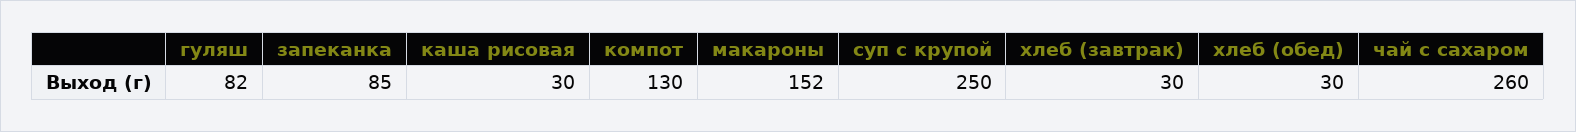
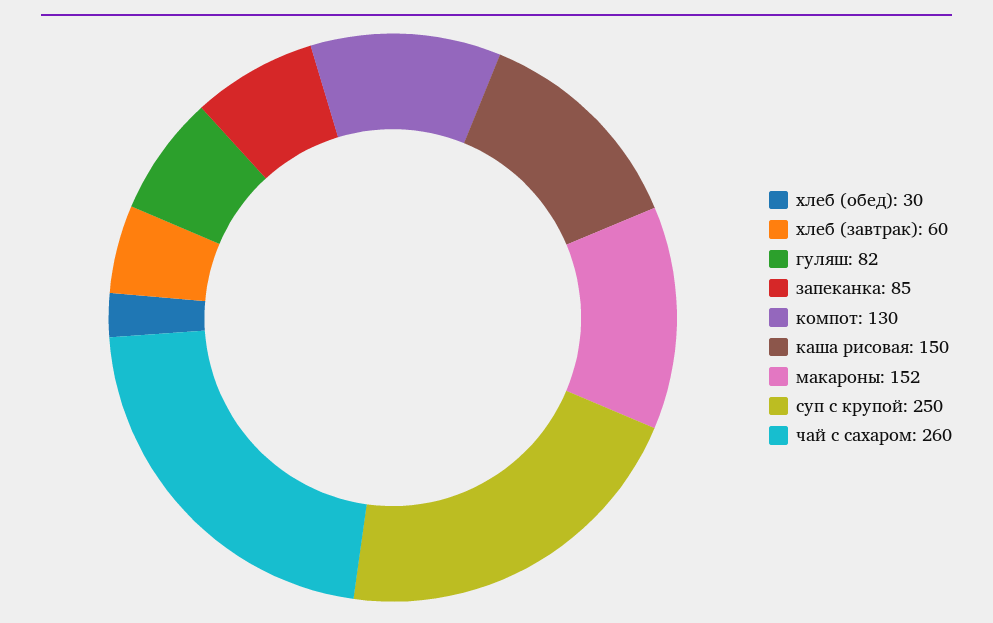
каша рисовая: 30 -> 150
хлеб (завтрак): 30 -> 60

